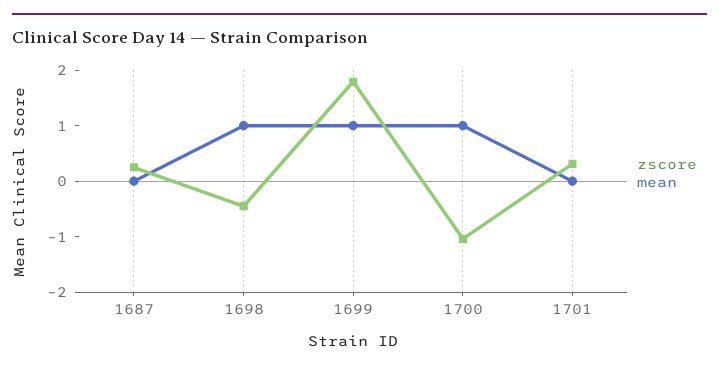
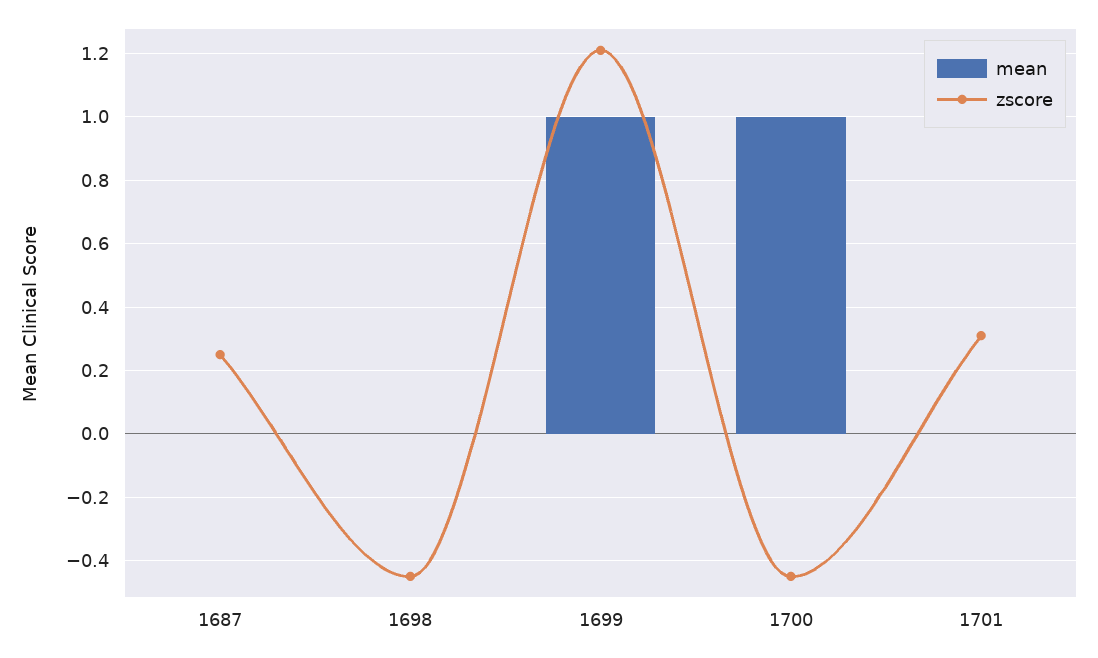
mean, 1698: 1 -> 0
zscore, 1699: 1.8 -> 1.2
zscore, 1700: -1 -> -0.45

